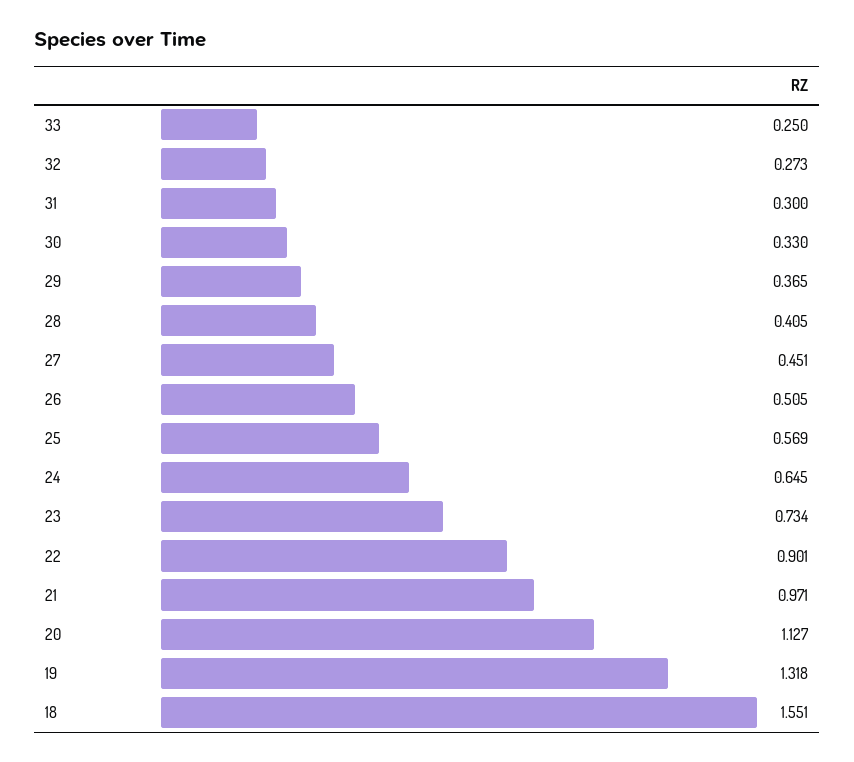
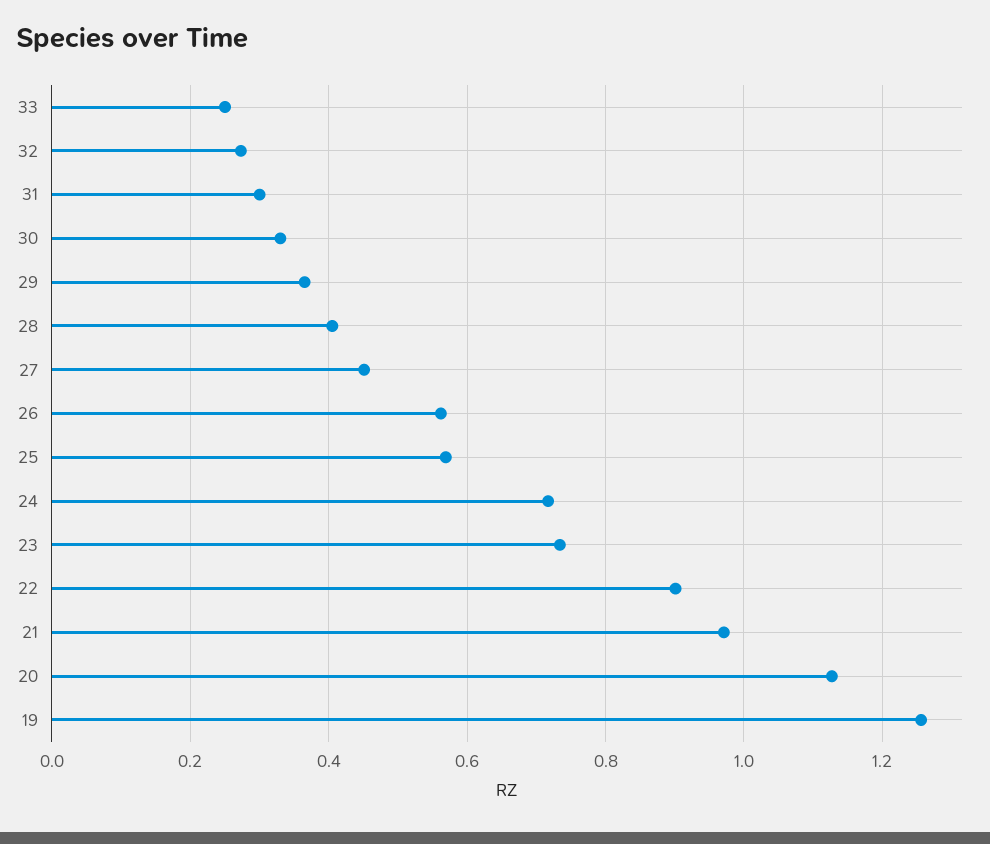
26: 0.505 -> 0.56
24: 0.645 -> 0.72
19: 1.318 -> 1.26
18: 1.551 -> none

